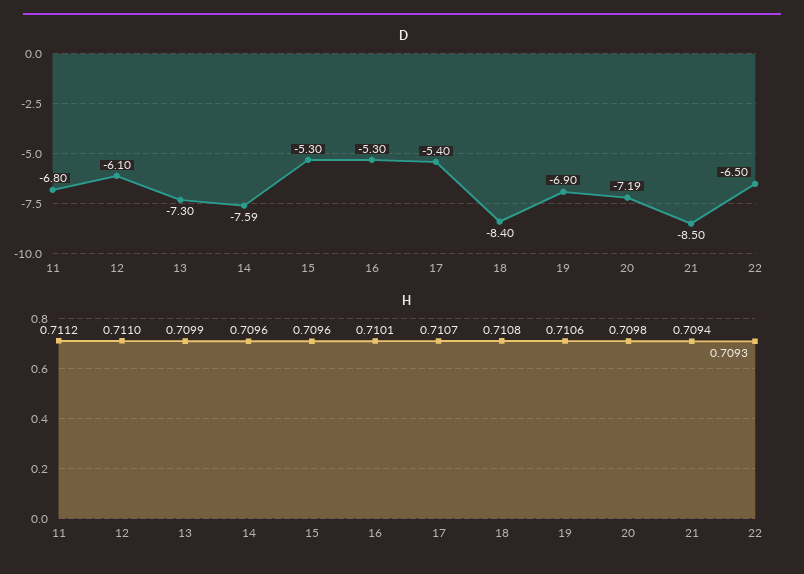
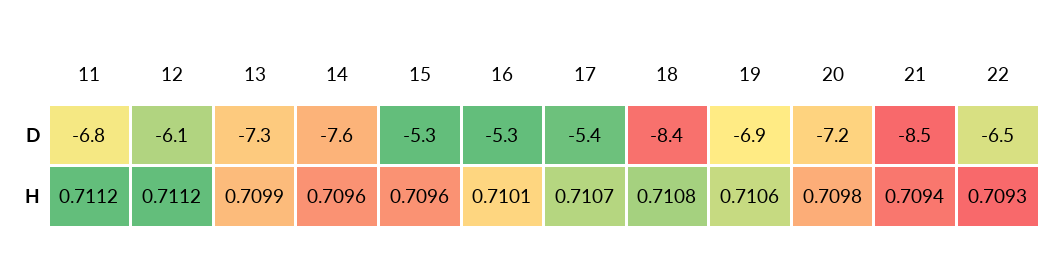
H, 12: 0.711 -> 0.7112

